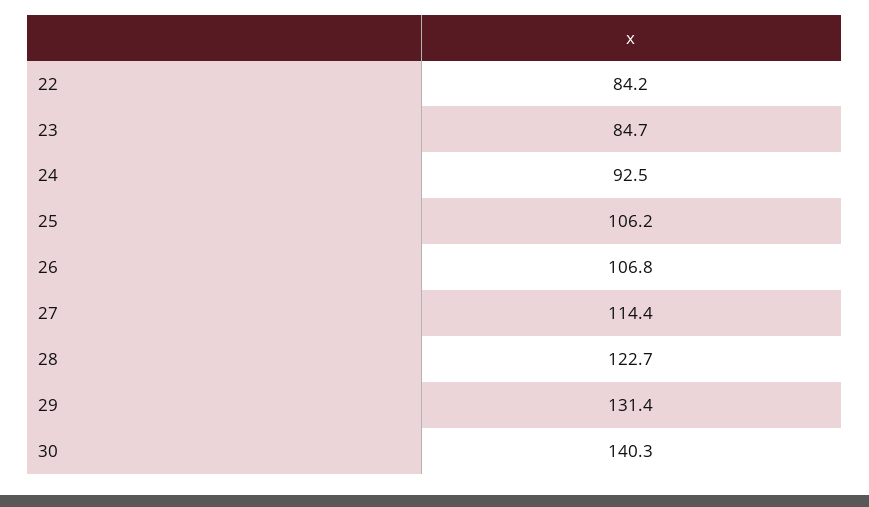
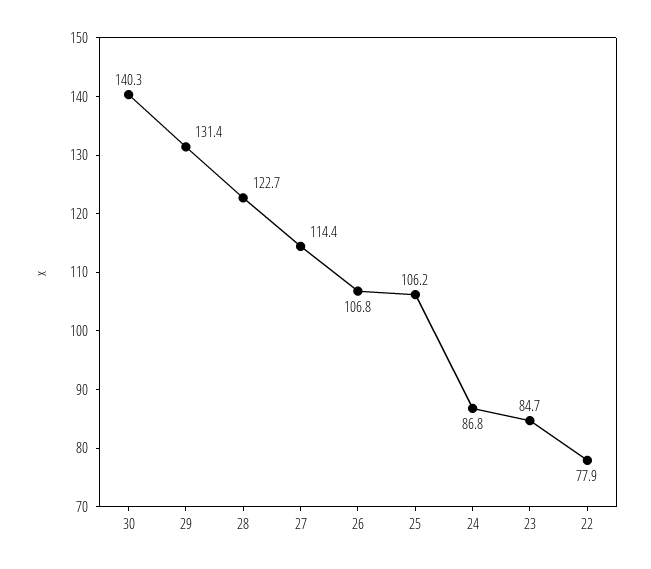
22: 84.2 -> 77.9
24: 92.5 -> 86.8

